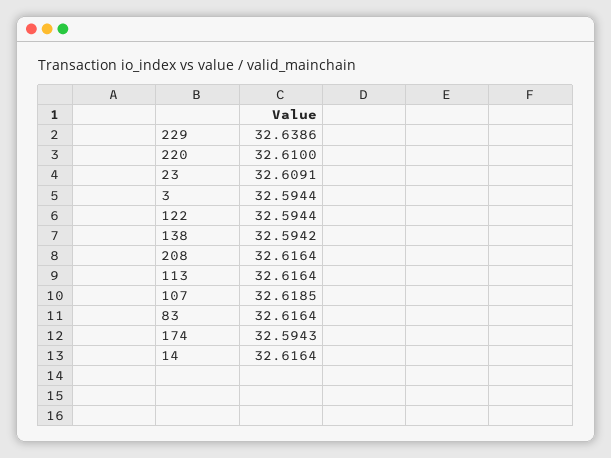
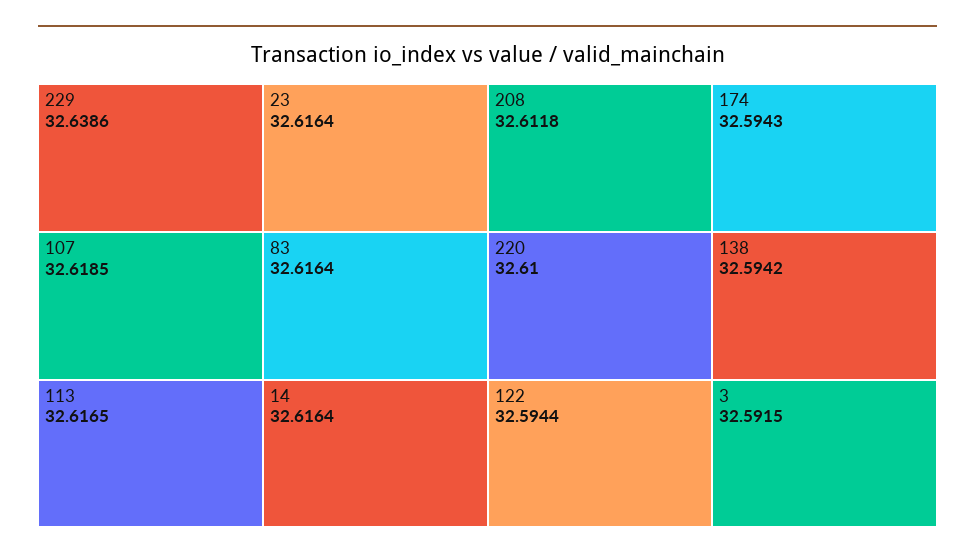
23: 32.6091 -> 32.6164
3: 32.5944 -> 32.5915
208: 32.6164 -> 32.6118
113: 32.6164 -> 32.6165

